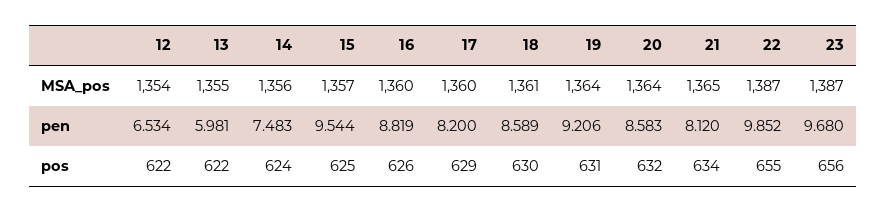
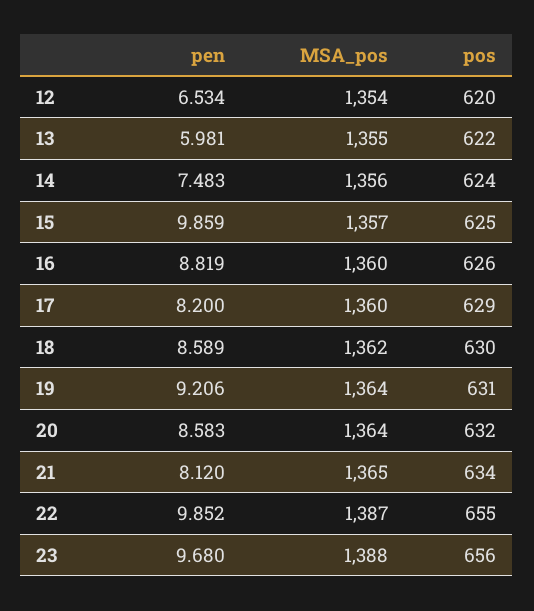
18, MSA_pos: 1361 -> 1362
23, MSA_pos: 1387 -> 1388
15, pen: 9.544 -> 9.859
12, pos: 622 -> 620

